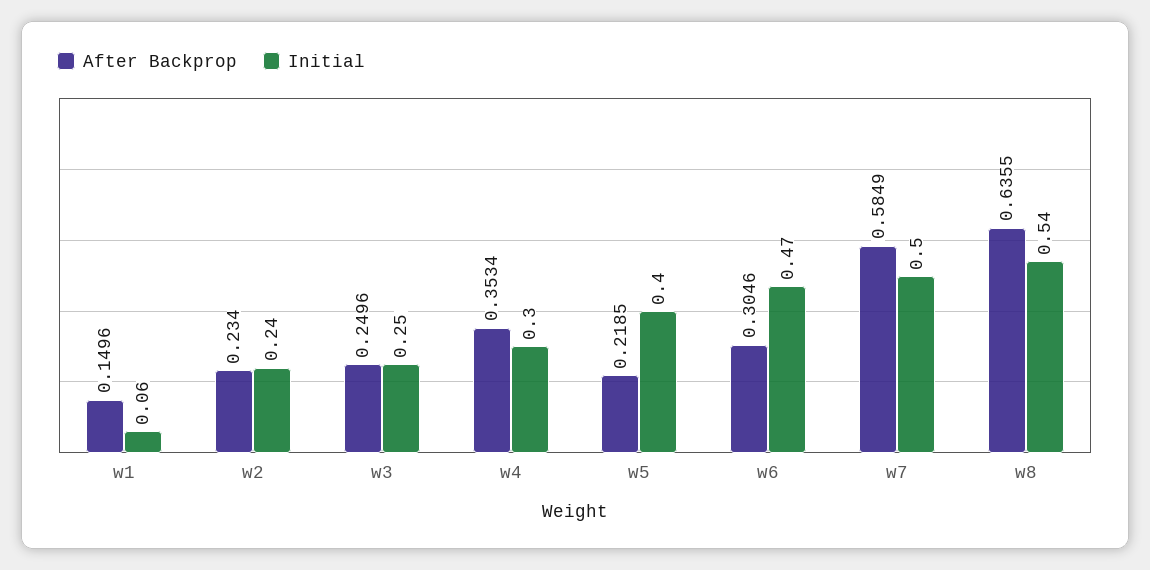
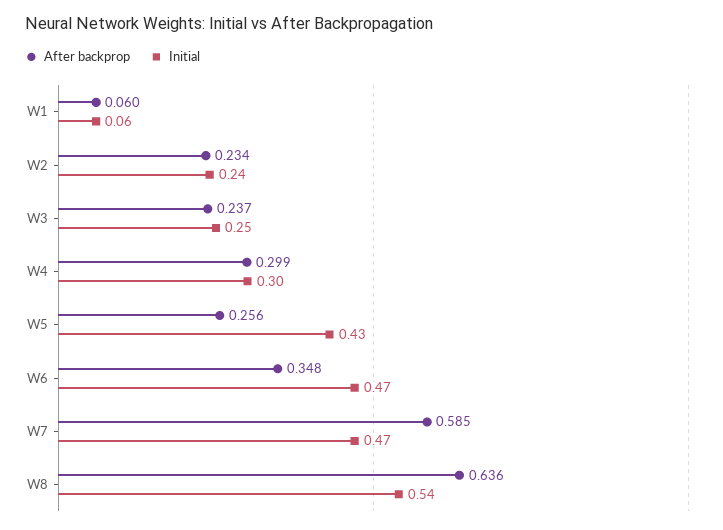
After Backprop, w1: 0.1496 -> 0.06
After Backprop, w3: 0.2496 -> 0.237
After Backprop, w4: 0.3534 -> 0.299
After Backprop, w5: 0.2185 -> 0.256
Initial, w5: 0.4 -> 0.43
After Backprop, w6: 0.3046 -> 0.348
Initial, w7: 0.5 -> 0.47

